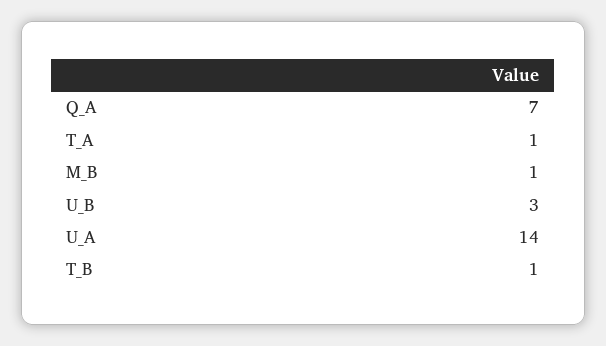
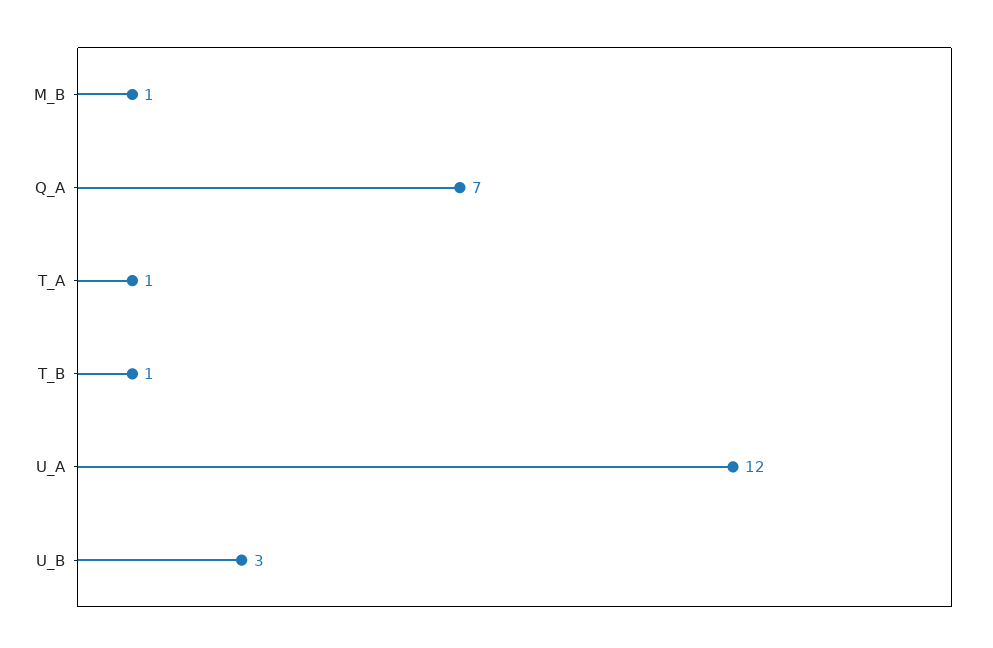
U_A: 14 -> 12

